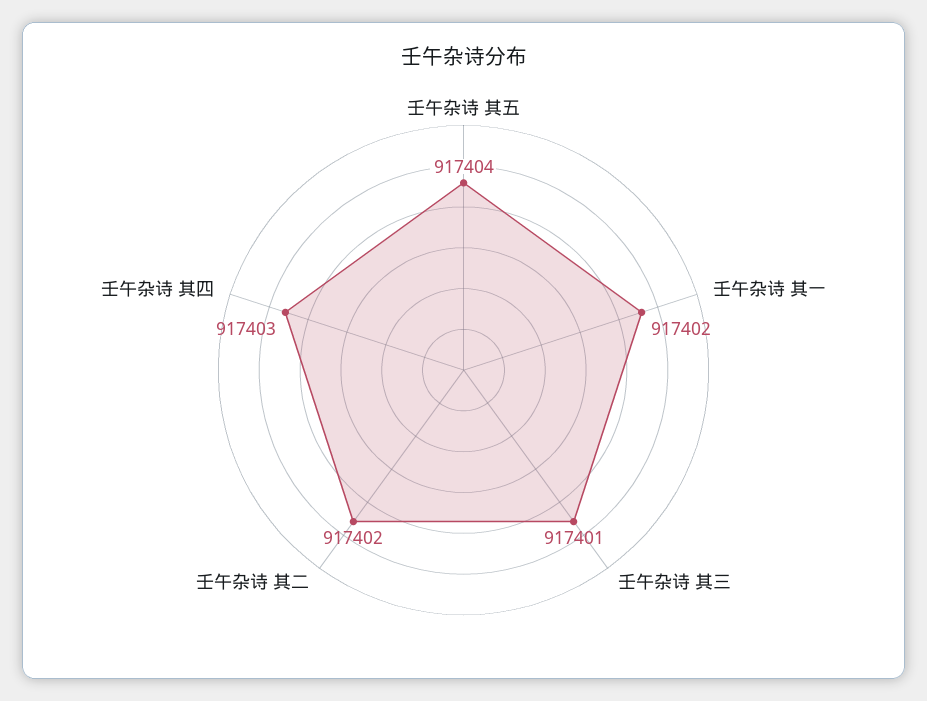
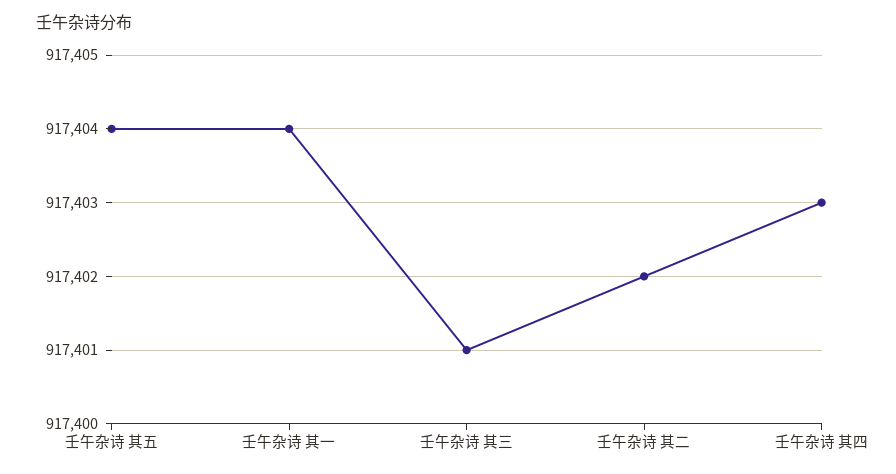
壬午杂诗 其一: 917402 -> 917404

